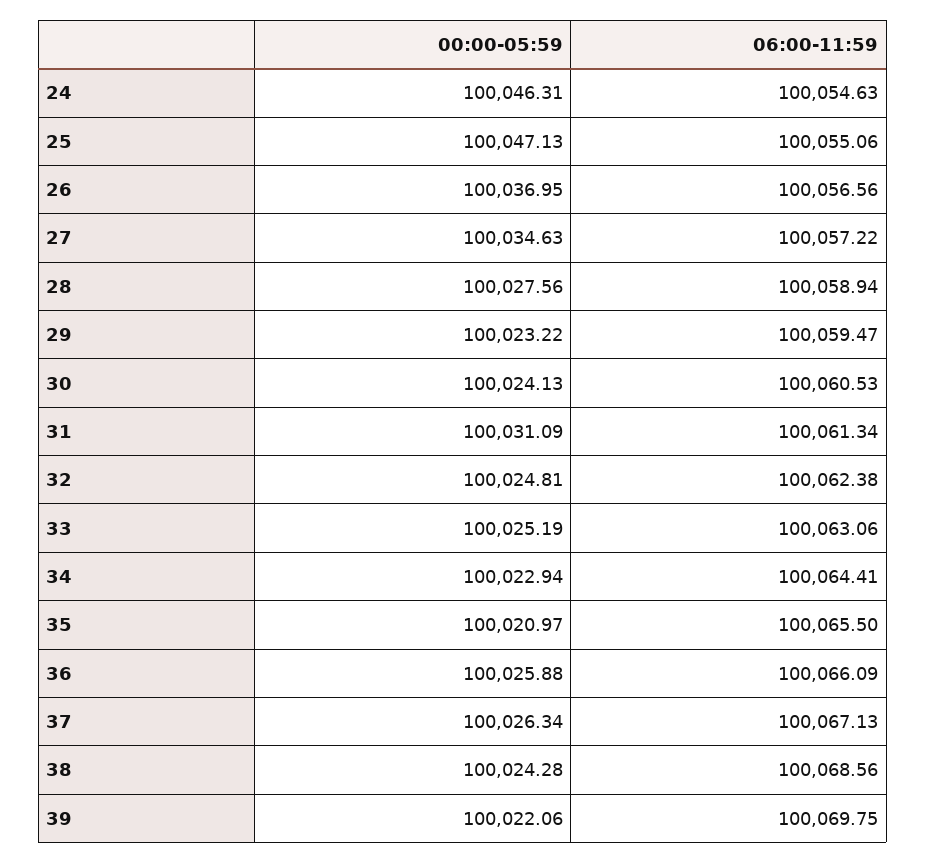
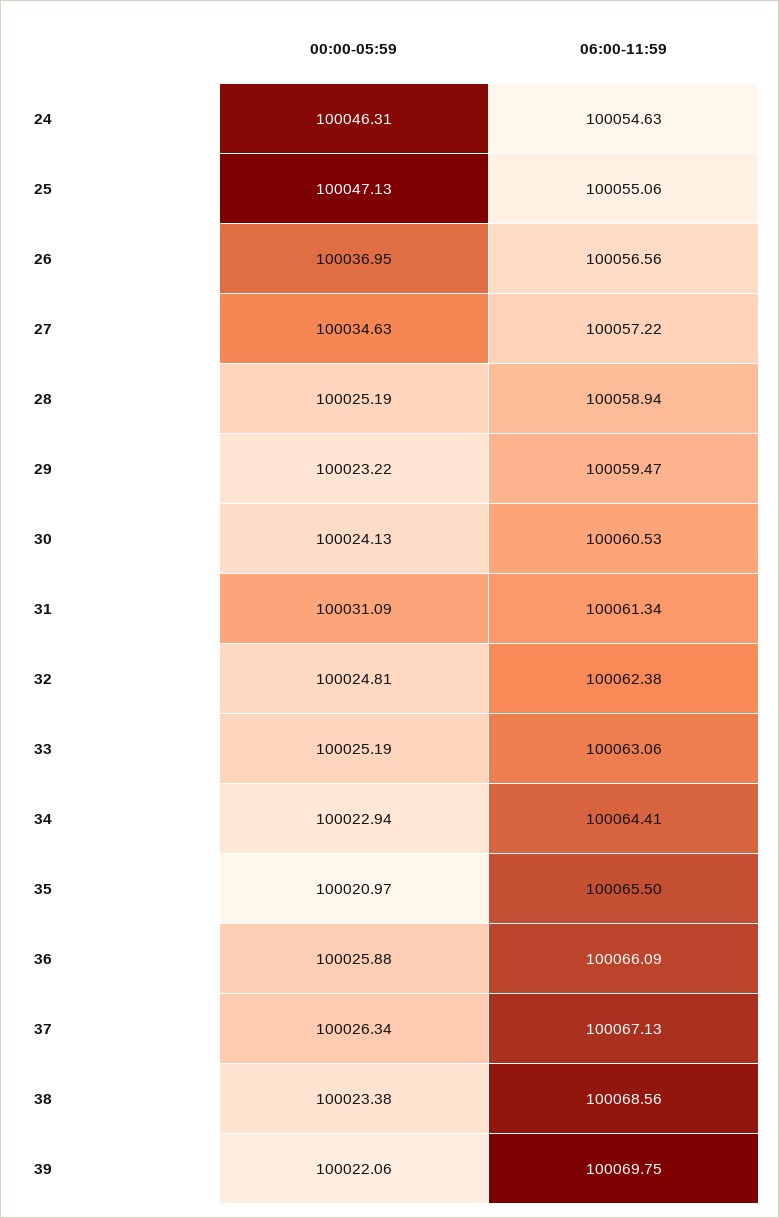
00:00-05:59, 28: 100027.56 -> 100025.19
00:00-05:59, 38: 100024.28 -> 100023.38

